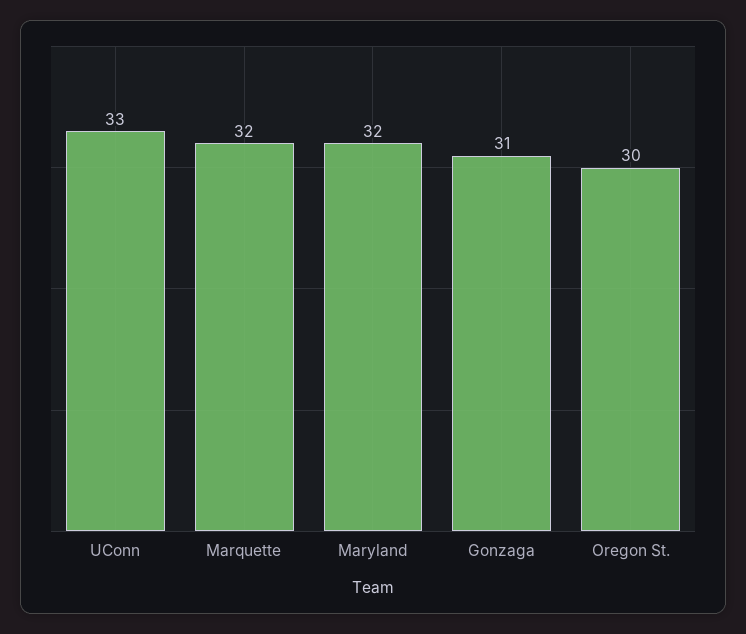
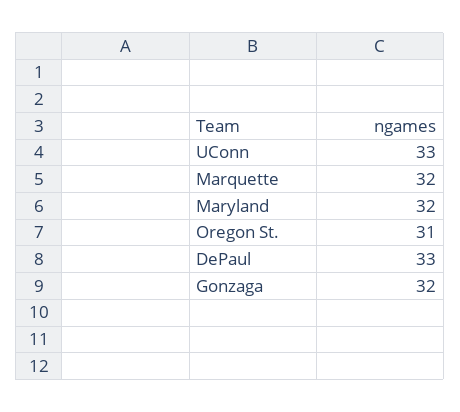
Gonzaga: 31 -> 32
Oregon St.: 30 -> 31
DePaul: none -> 33

